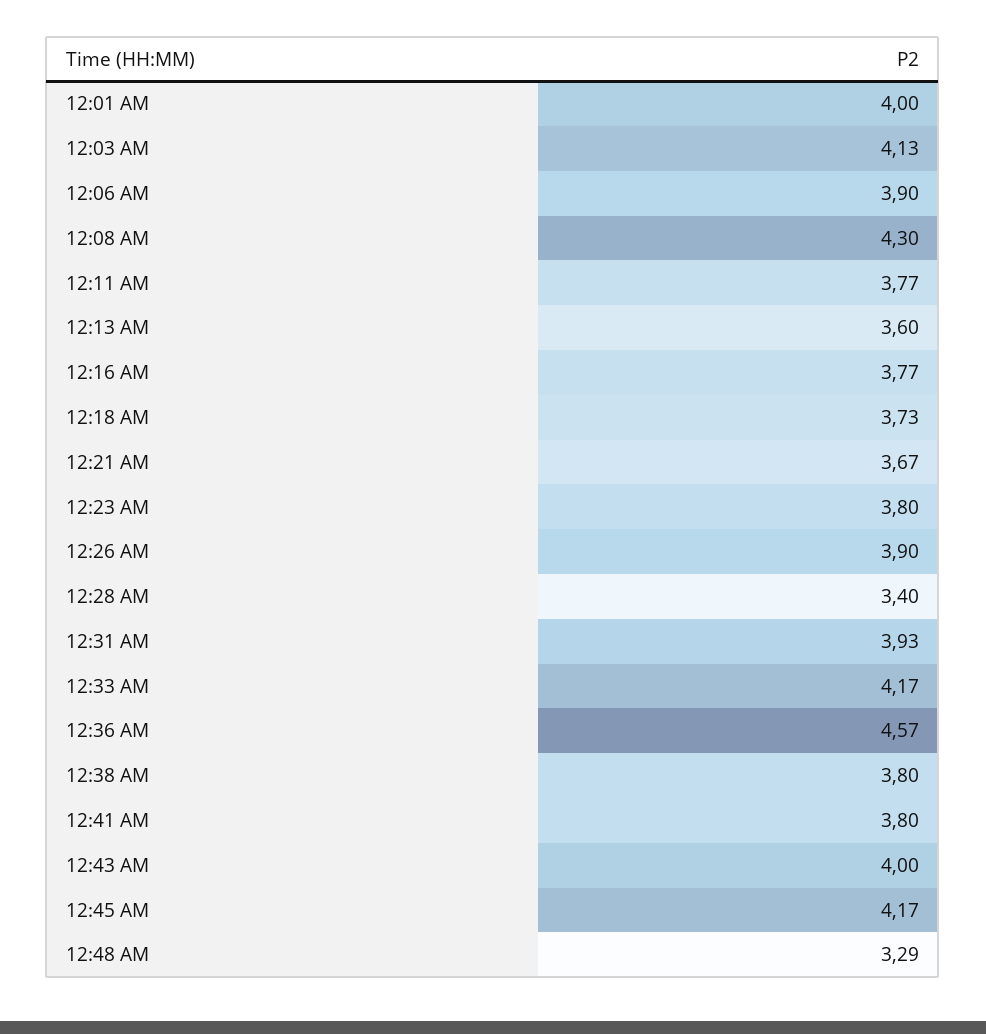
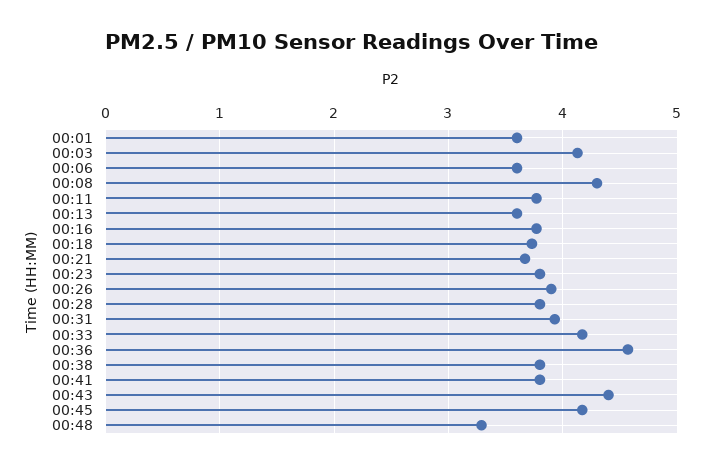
12:01 AM: 4 -> 3.6
12:06 AM: 3.9 -> 3.6
12:28 AM: 3.4 -> 3.8
12:43 AM: 4 -> 4.4

